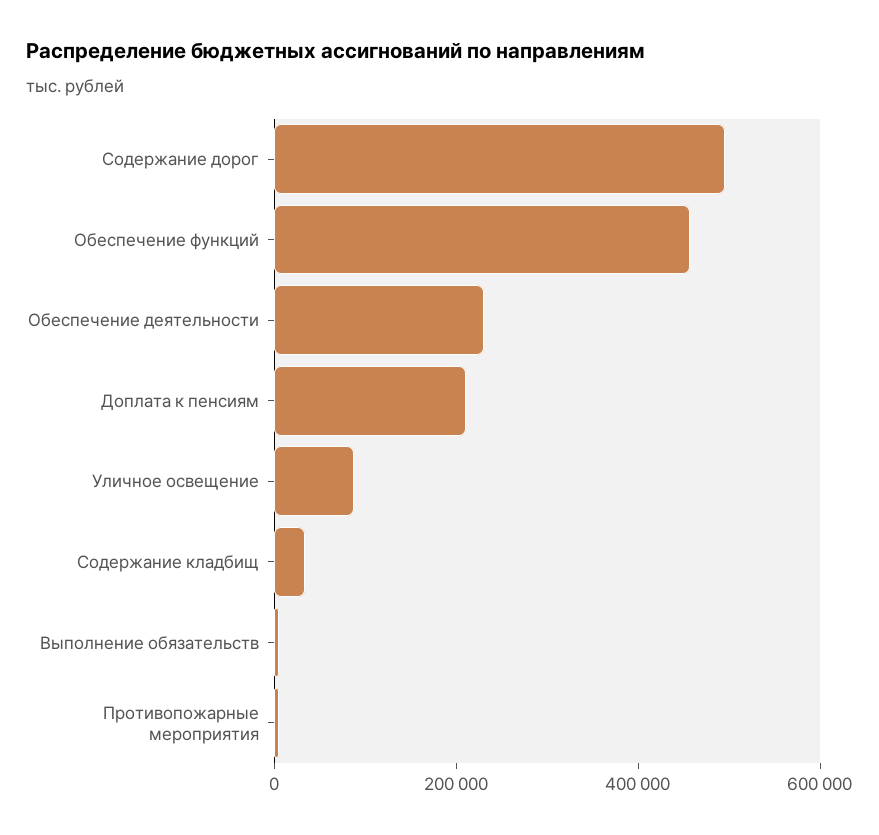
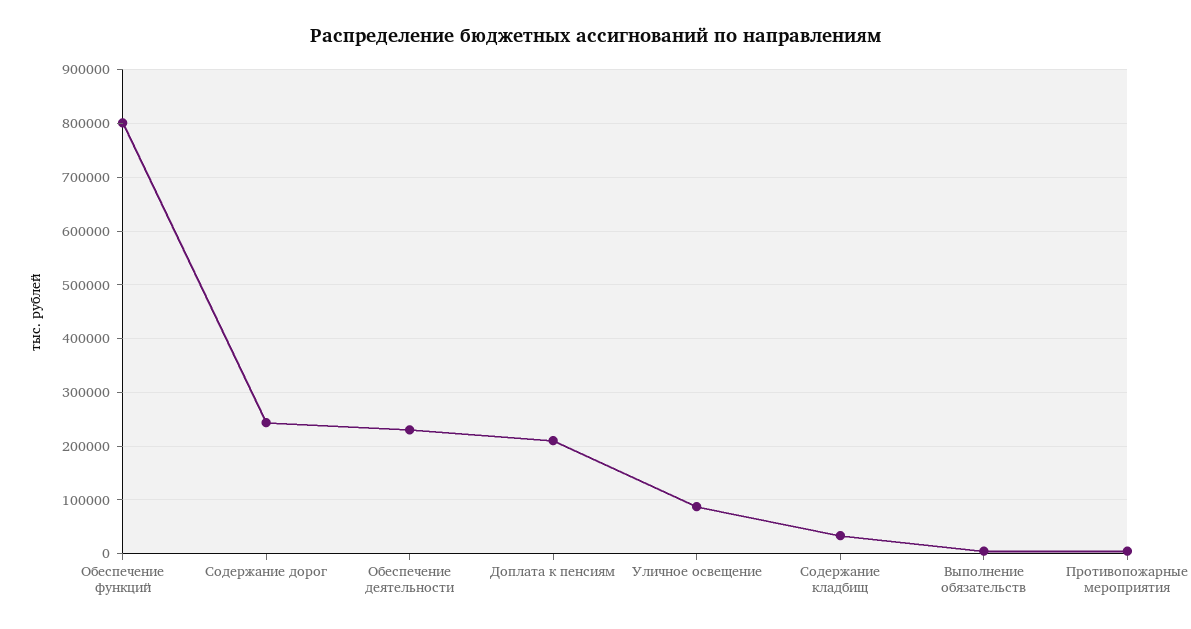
Содержание дорог: 500000 -> 240000
Обеспечение функций: 450000 -> 800000

